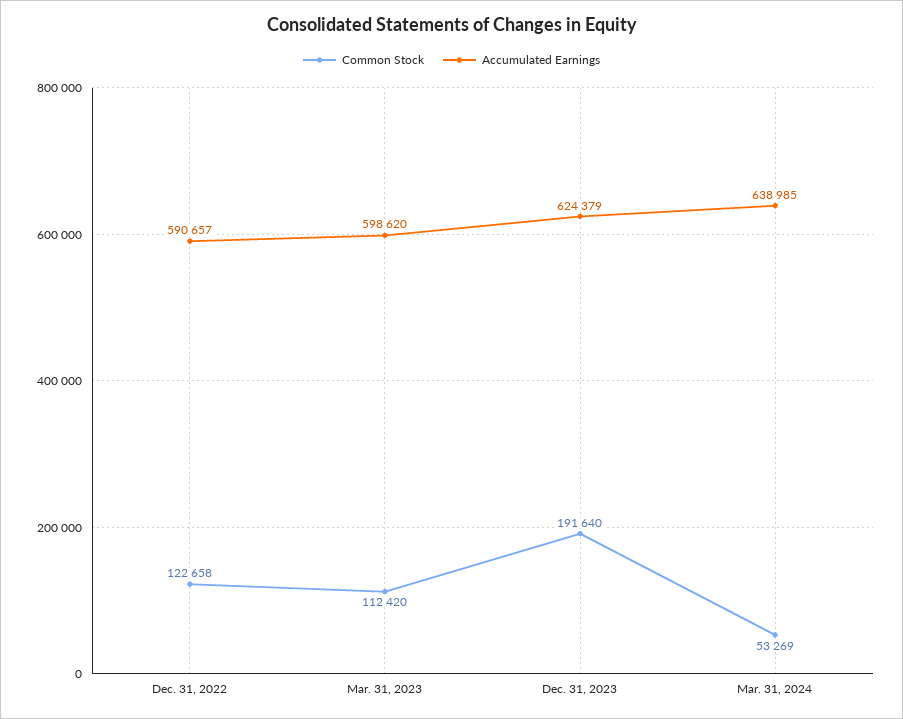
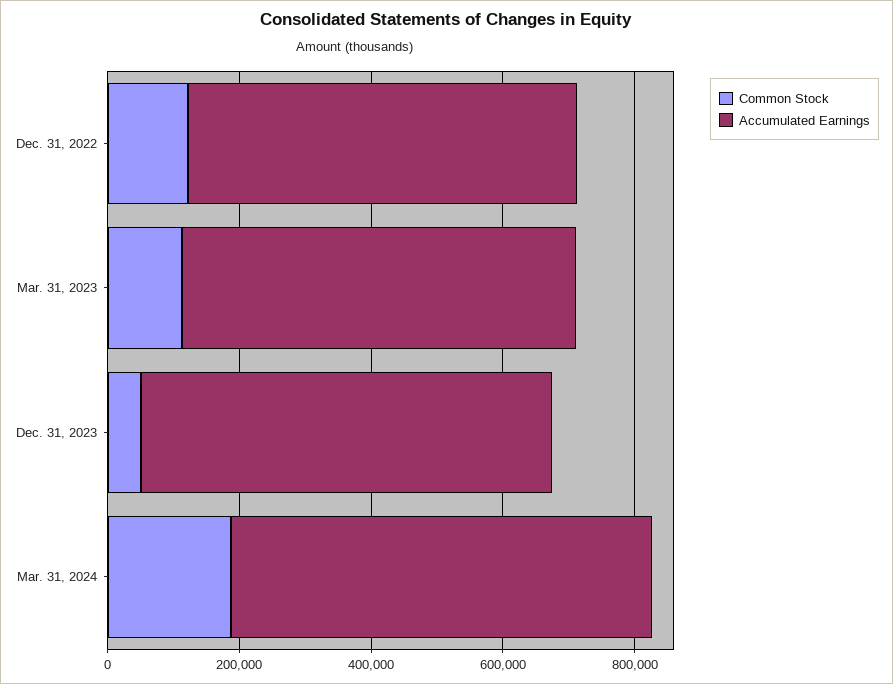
Common Stock, Dec. 31, 2023: 191640 -> 50000
Common Stock, Mar. 31, 2024: 53269 -> 200000

